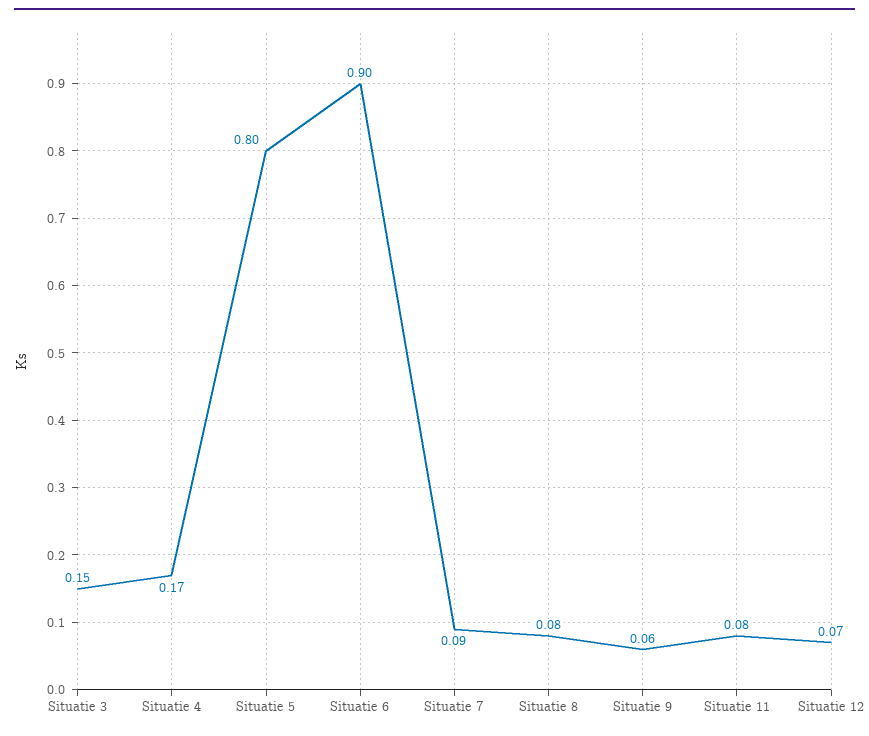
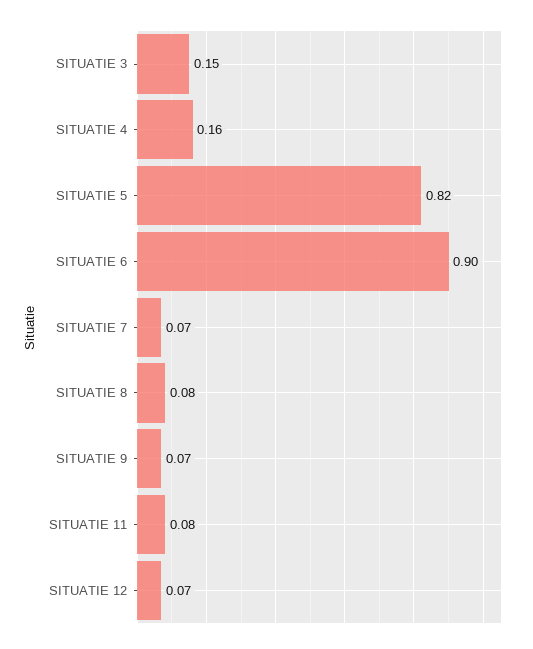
Situatie 4: 0.17 -> 0.16
Situatie 5: 0.8 -> 0.82
Situatie 7: 0.09 -> 0.07
Situatie 9: 0.06 -> 0.07

